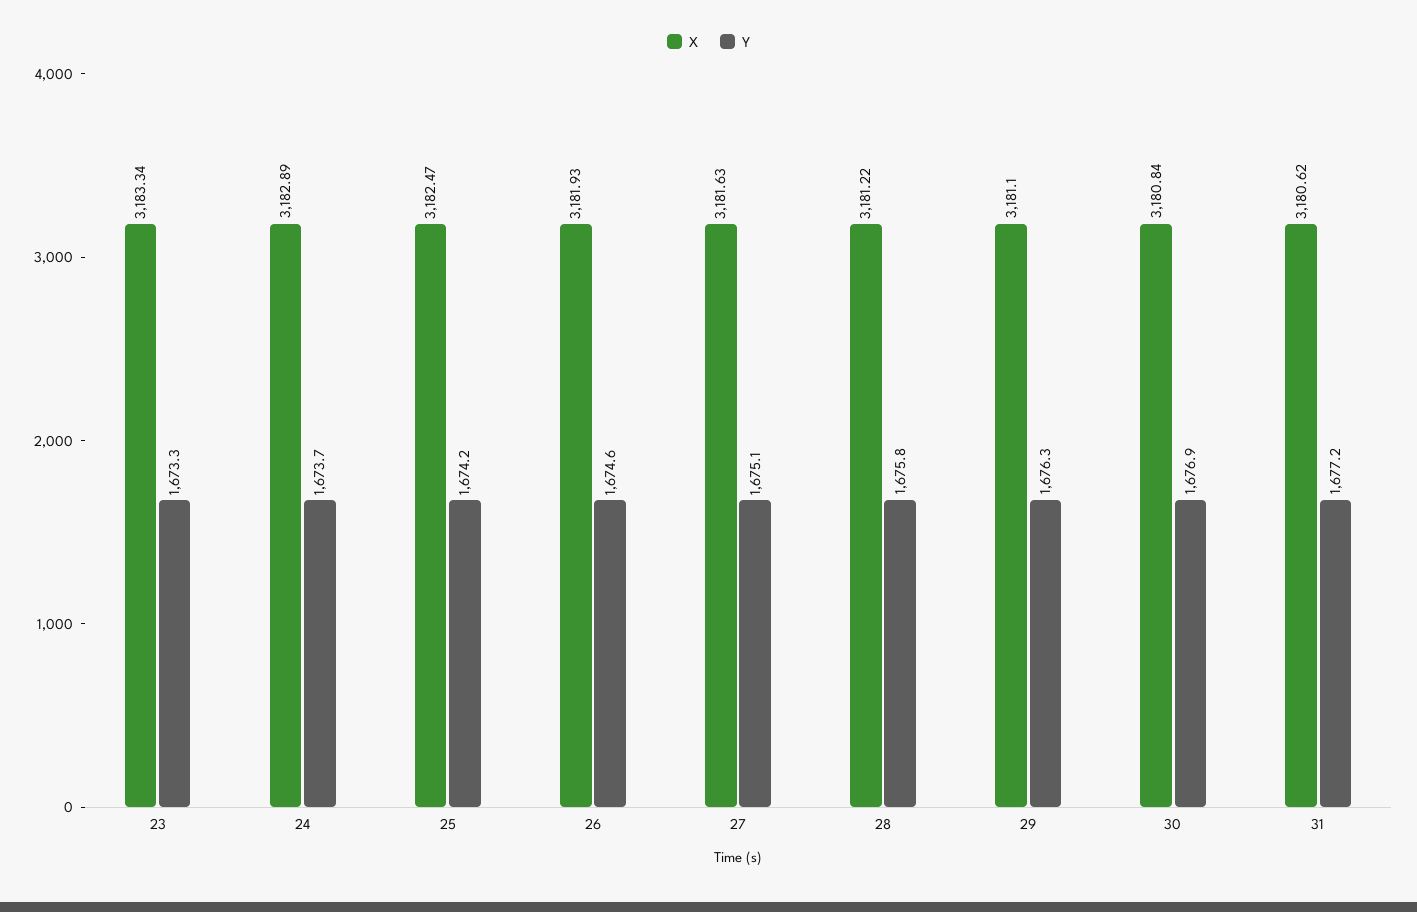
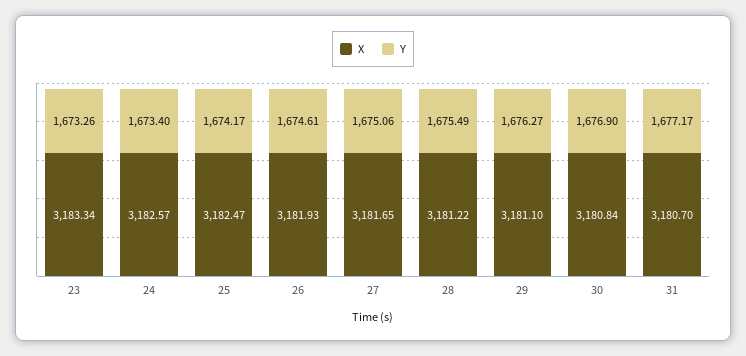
X, 24: 3182.89 -> 3182.57
Y, 24: 1673.7 -> 1673.4
X, 27: 3181.63 -> 3181.65
Y, 28: 1675.8 -> 1675.49
X, 31: 3180.62 -> 3180.7

